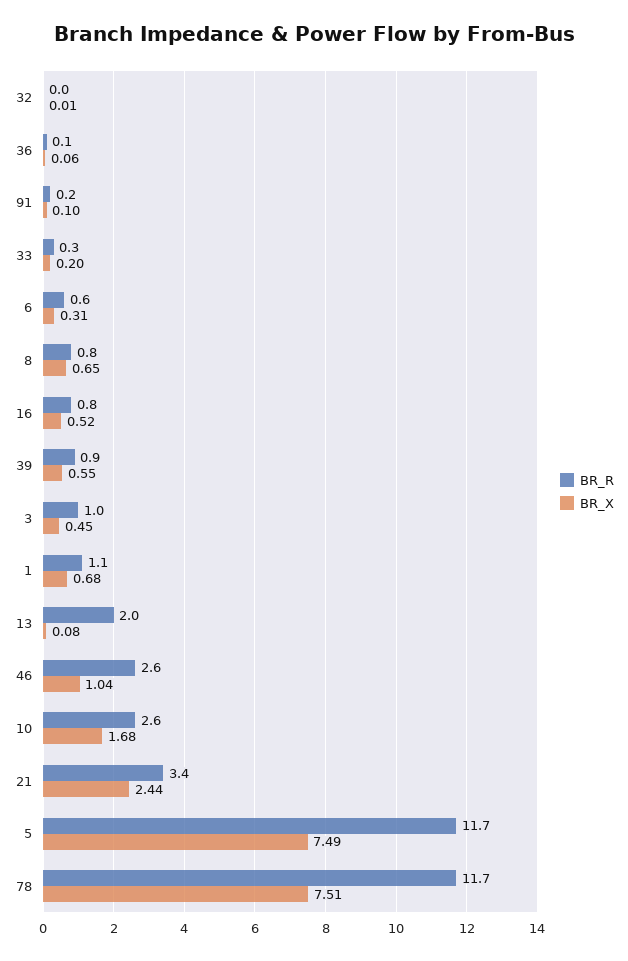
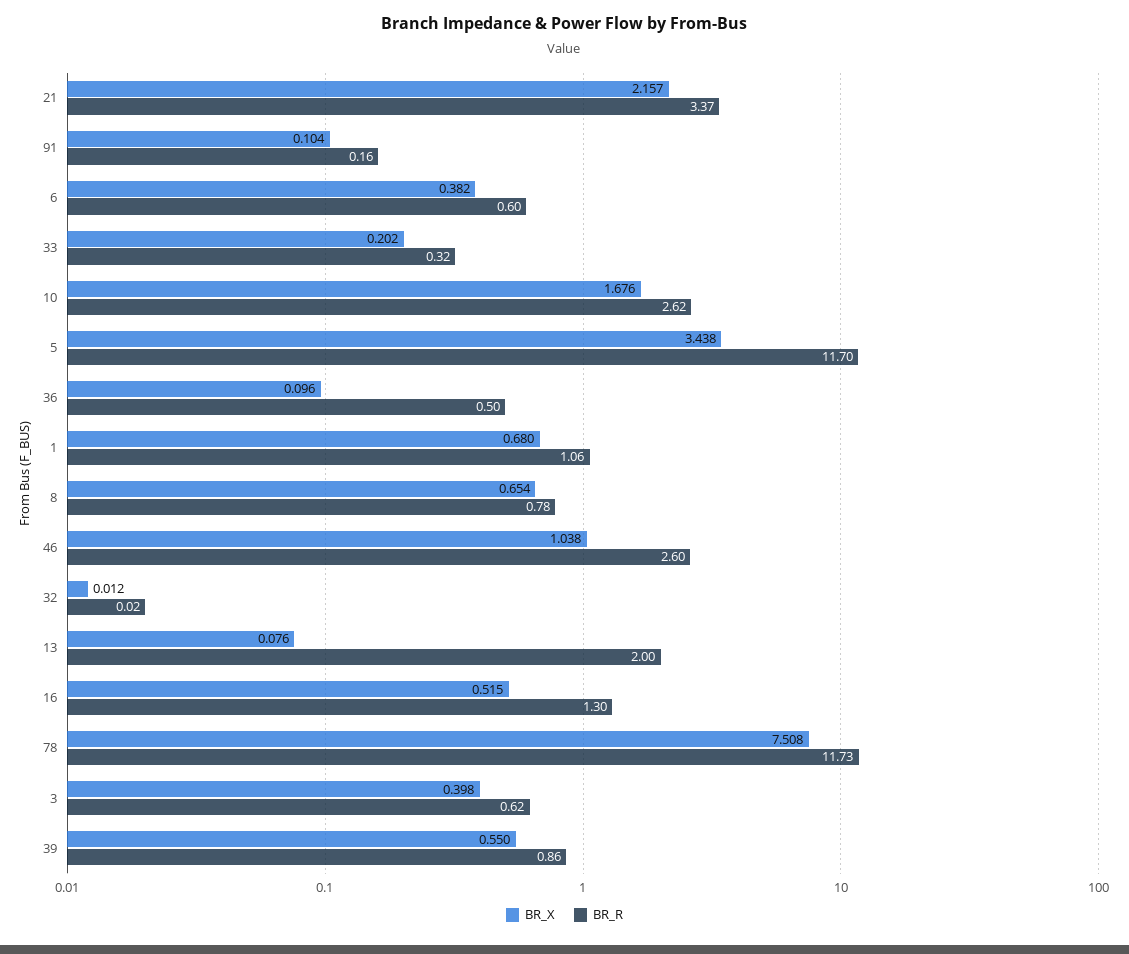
BR_R, 36: 0.1 -> 0.5
BR_X, 36: 0.06 -> 0.096
BR_X, 6: 0.31 -> 0.382
BR_R, 16: 0.8 -> 1.3
BR_R, 3: 1 -> 0.62
BR_X, 3: 0.45 -> 0.398
BR_X, 21: 2.44 -> 2.157
BR_X, 5: 7.49 -> 3.438

